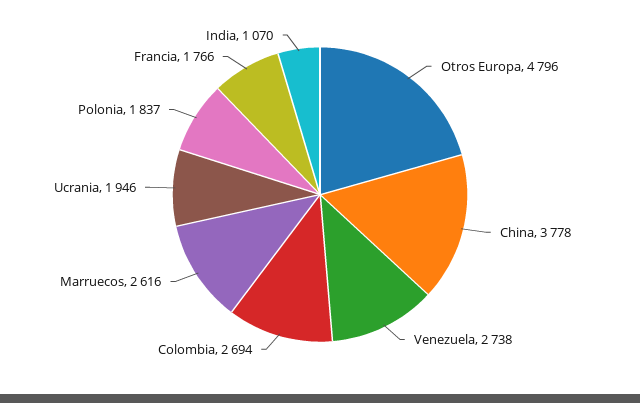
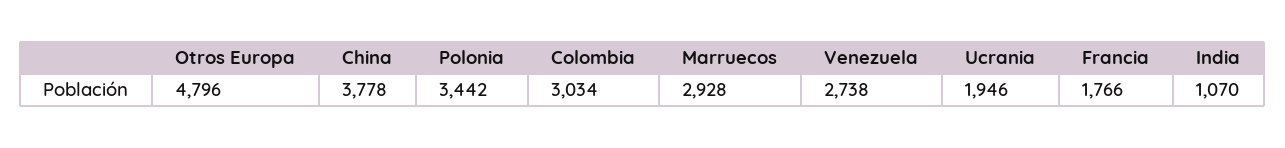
Colombia: 2694 -> 3034
Marruecos: 2616 -> 2928
Polonia: 1837 -> 3442

